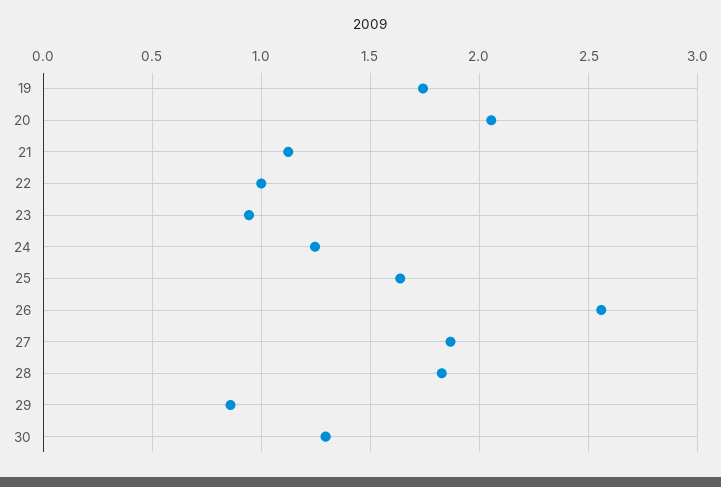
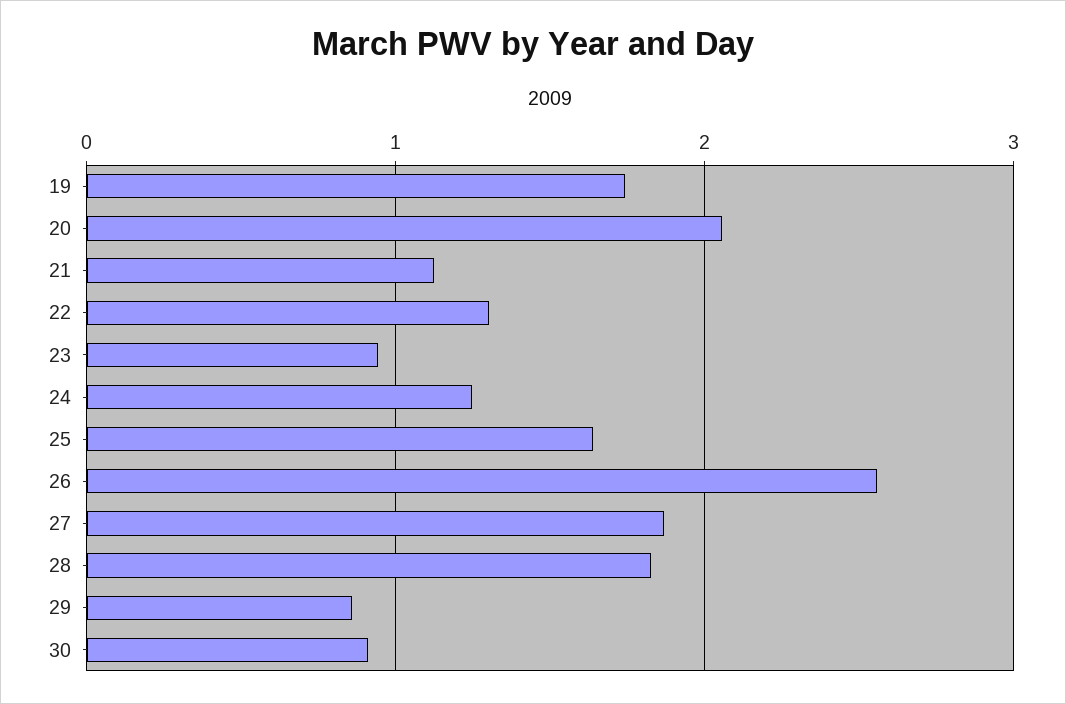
22: 1 -> 1.3
30: 1.3 -> 0.9

